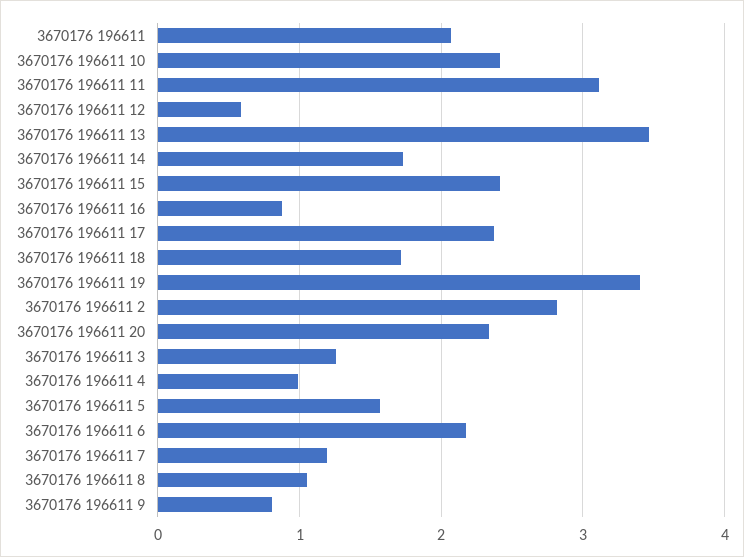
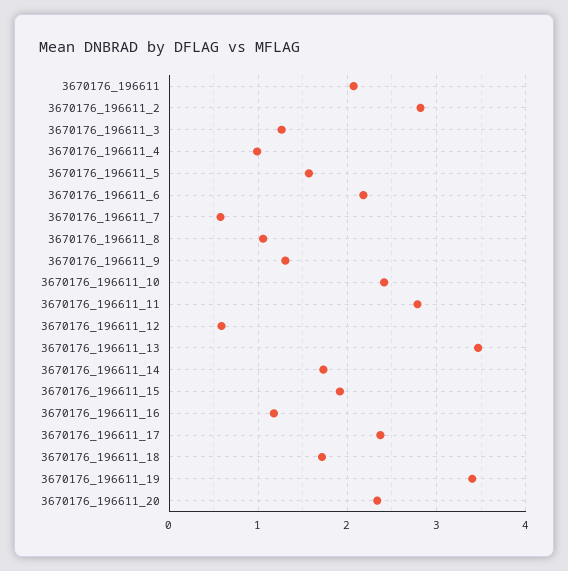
3670176 196611 11: 3.1 -> 2.8
3670176 196611 15: 2.4 -> 1.9
3670176 196611 16: 0.9 -> 1.2
3670176 196611 7: 1.2 -> 0.6
3670176 196611 9: 0.8 -> 1.3

